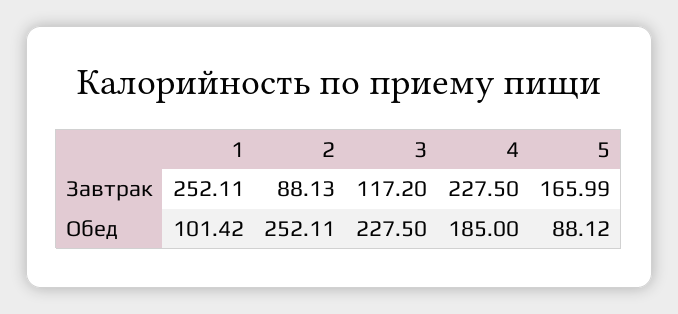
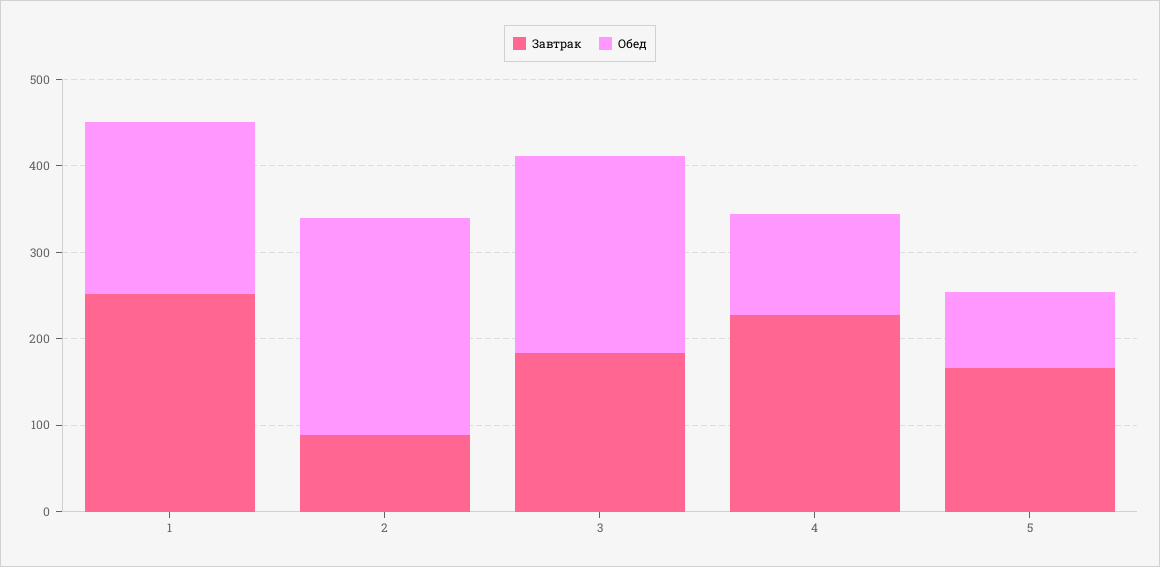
Завтрак, 3: 117.2 -> 180
Обед, 1: 101.42 -> 200
Обед, 4: 185 -> 120

